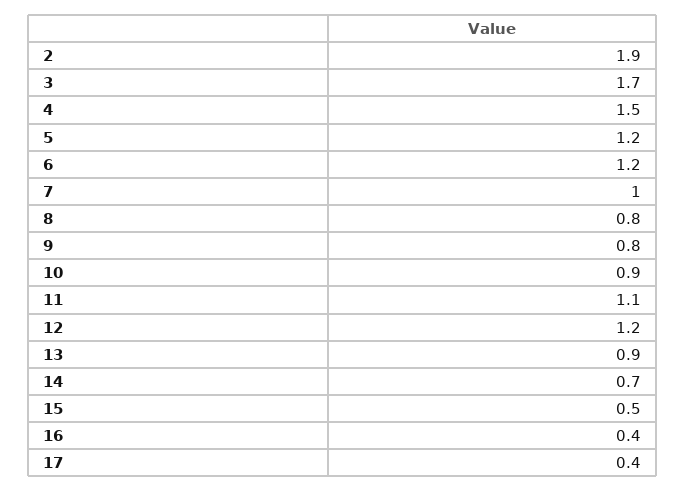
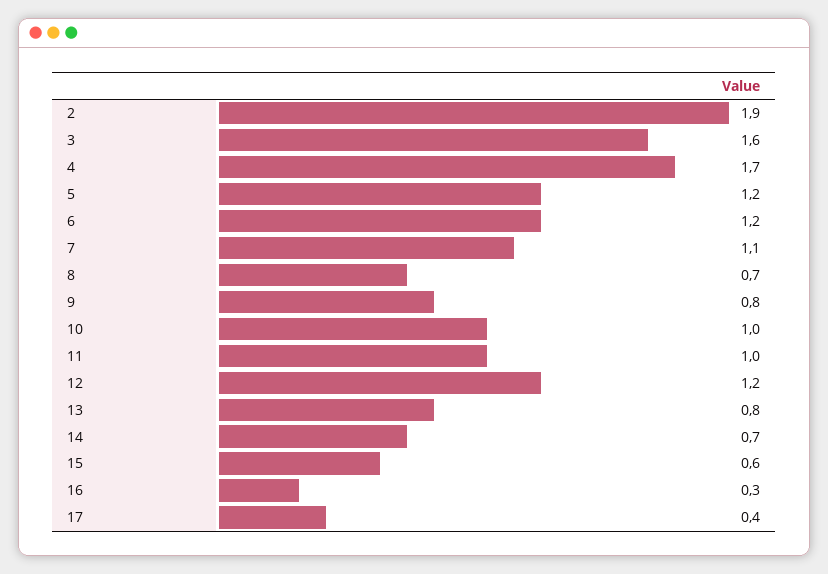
3: 1.7 -> 1.6
4: 1.5 -> 1.7
7: 1 -> 1.1
8: 0.8 -> 0.7
10: 0.9 -> 1
11: 1.1 -> 1
13: 0.9 -> 0.8
15: 0.5 -> 0.6
16: 0.4 -> 0.3

